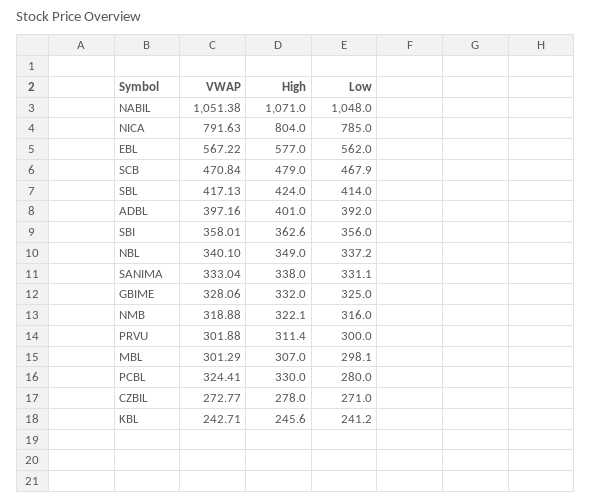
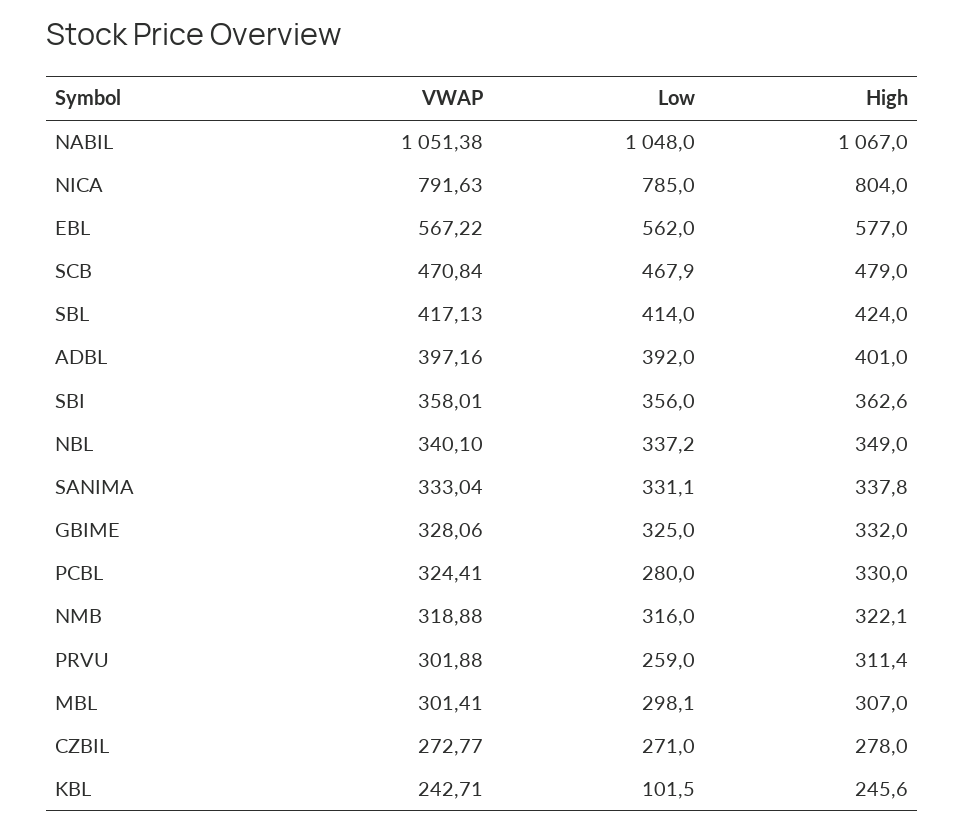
High, NABIL: 1071 -> 1067
High, SANIMA: 338 -> 337.8
Low, PRVU: 300 -> 259
VWAP, MBL: 301.29 -> 301.41
Low, KBL: 241.2 -> 101.5

